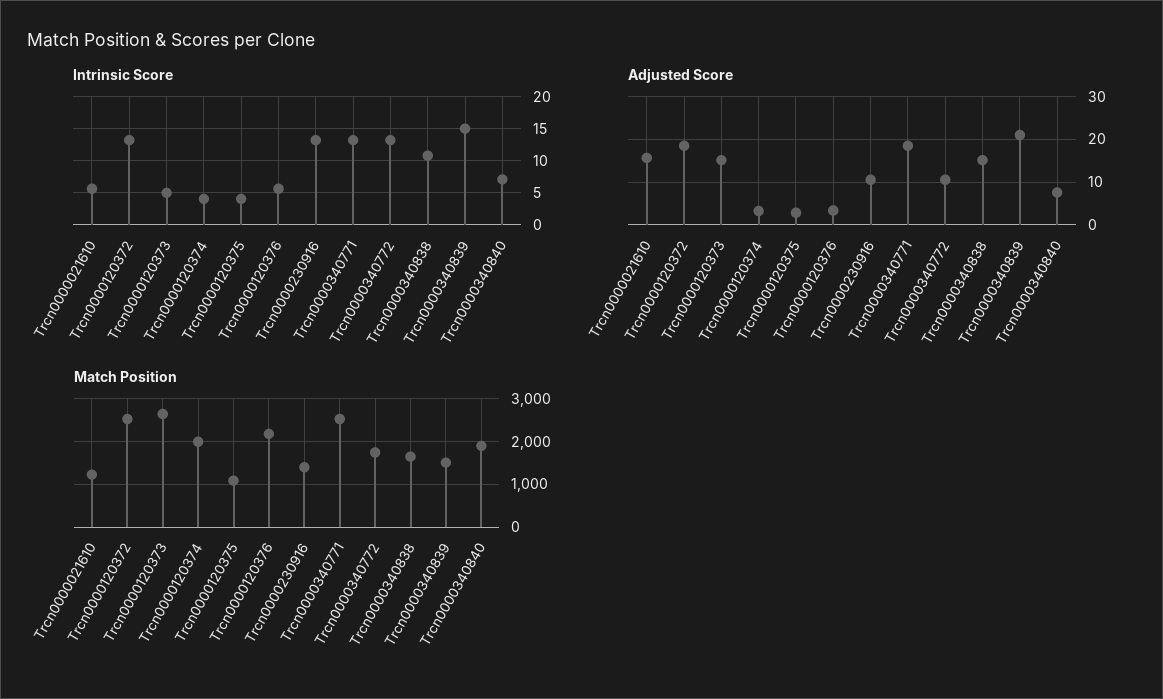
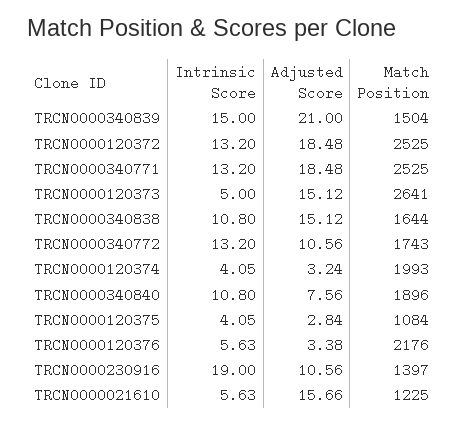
Intrinsic Score, Trcn0000230916: 13 -> 19
Intrinsic Score, Trcn0000340840: 7 -> 10.8

